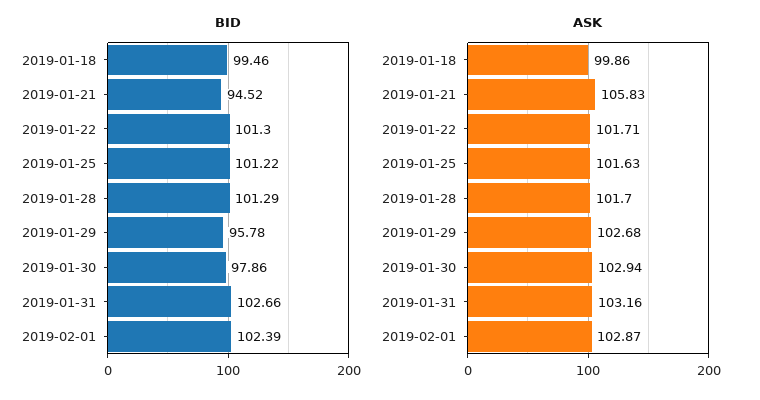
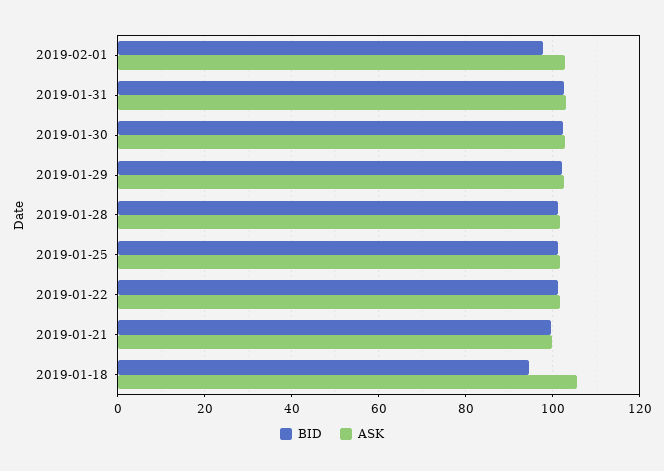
BID, 2019-01-18: 99.46 -> 94
BID, 2019-01-21: 94.52 -> 100
BID, 2019-01-29: 95.78 -> 102
BID, 2019-01-30: 97.86 -> 102
BID, 2019-02-01: 102.39 -> 98
ASK, 2019-01-18: 99.86 -> 106
ASK, 2019-01-21: 105.83 -> 100

